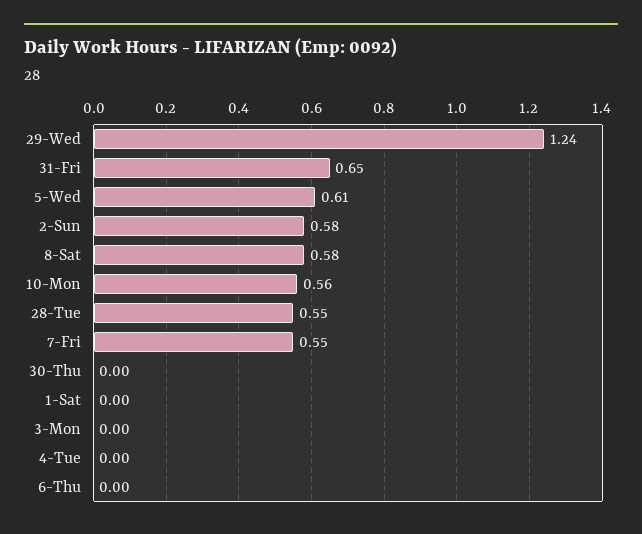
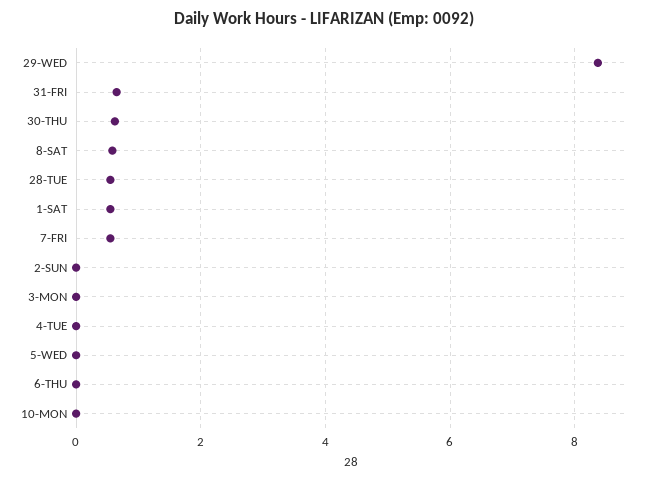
29-Wed: 1.24 -> 8.4
5-Wed: 0.61 -> 0
2-Sun: 0.58 -> 0
10-Mon: 0.56 -> 0
30-Thu: 0 -> 0.6
1-Sat: 0 -> 0.6

